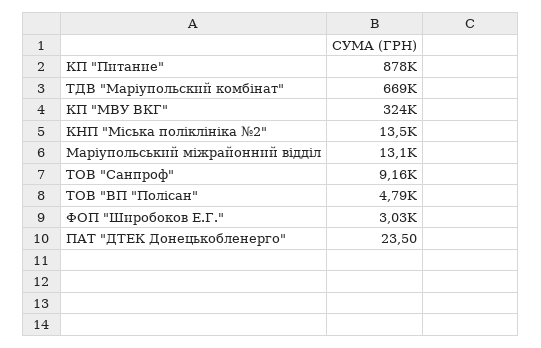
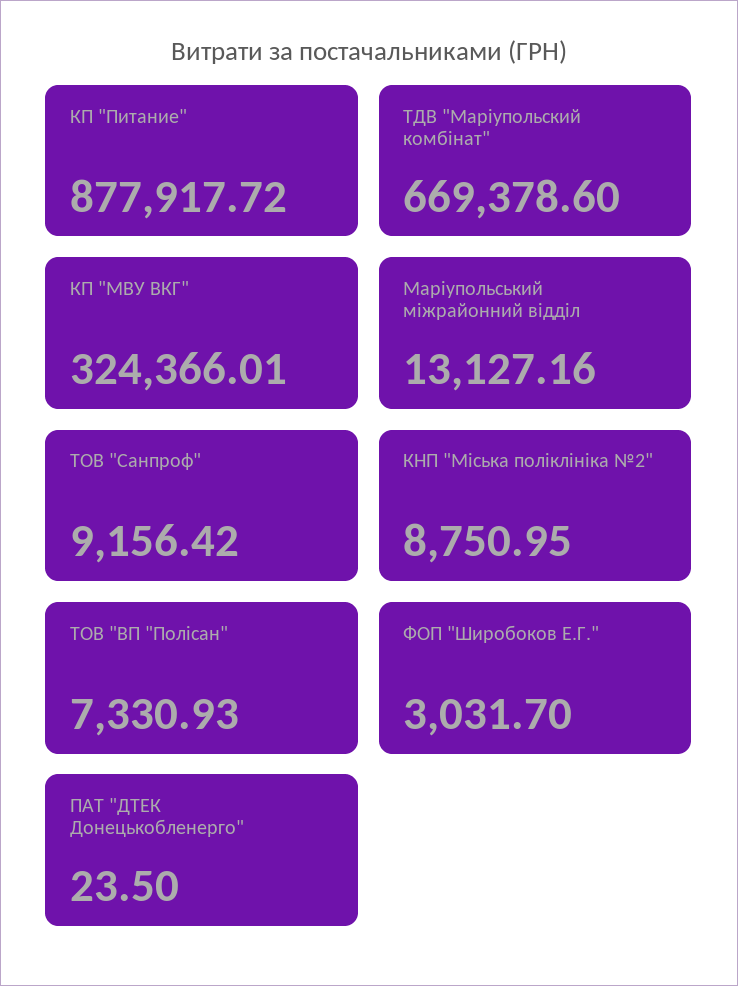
КНП "Міська поліклініка №2": 13500 -> 8750.95
ТОВ "ВП "Полісан": 4790 -> 7330.93

